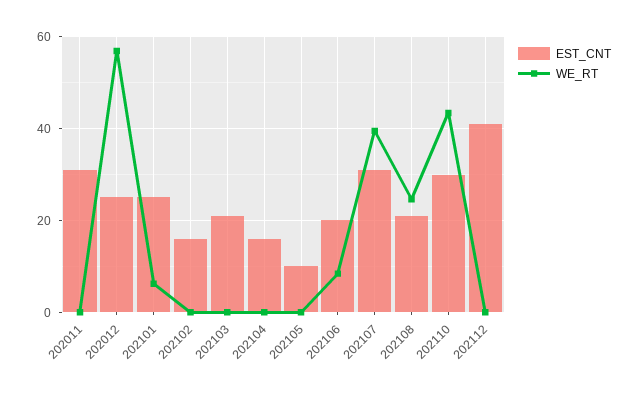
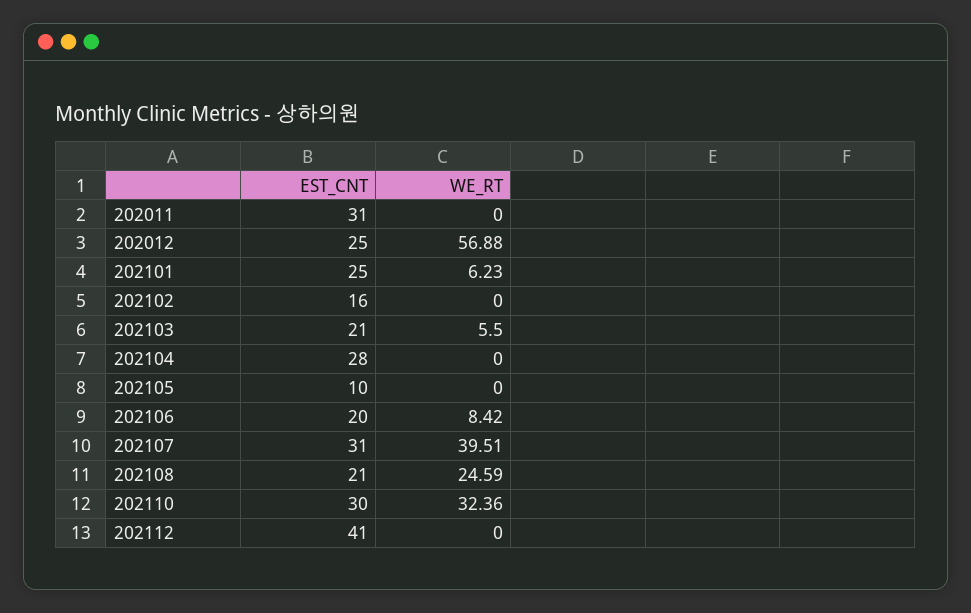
WE_RT, 202103: 0 -> 5.5
EST_CNT, 202104: 16 -> 28
WE_RT, 202110: 44 -> 32.36

